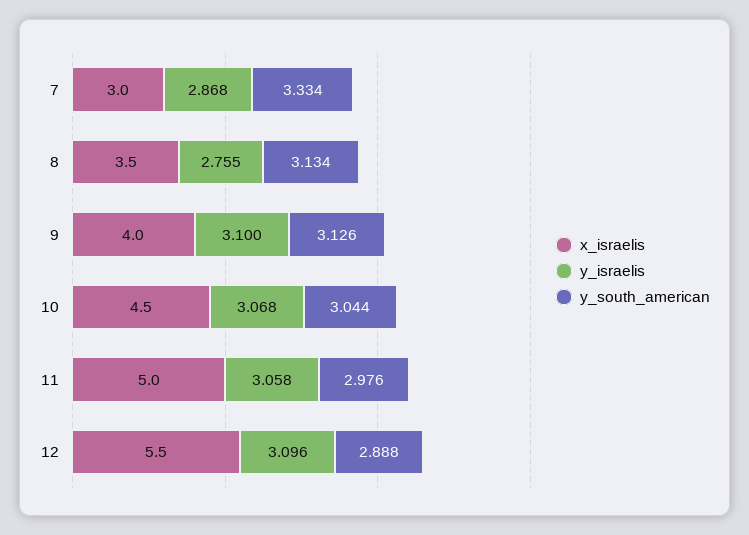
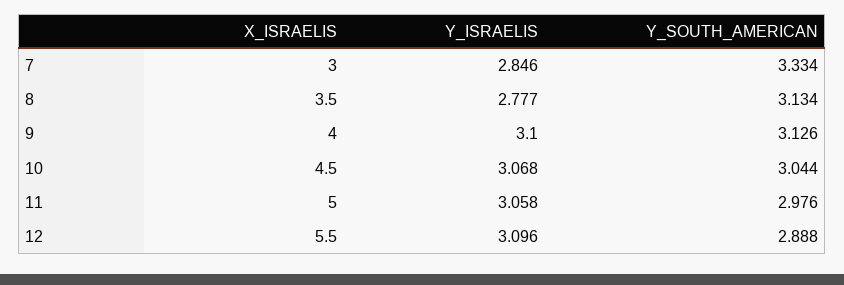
y_israelis, 7: 2.868 -> 2.846
y_israelis, 8: 2.755 -> 2.777

